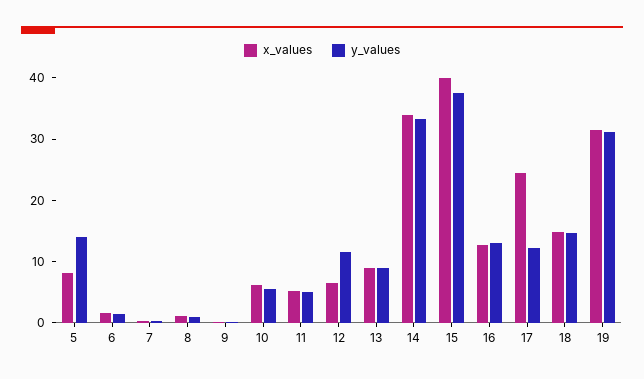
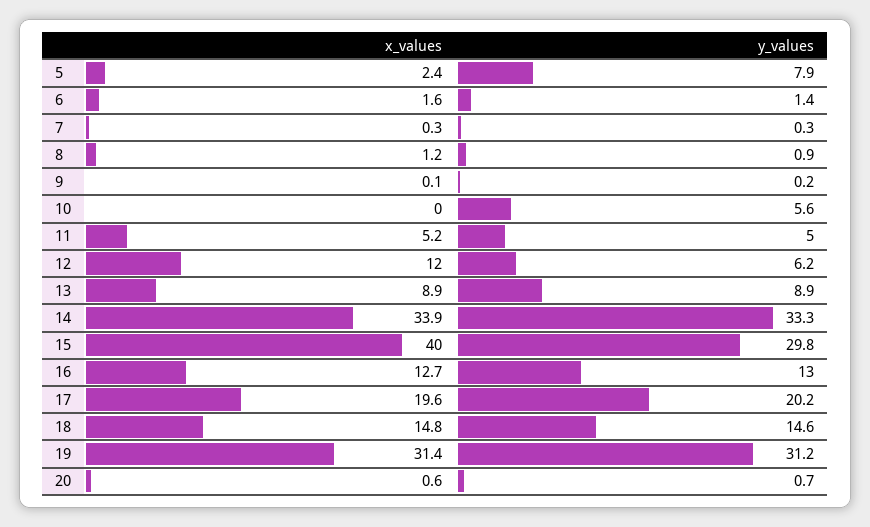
x_values, 5: 8 -> 2.4
y_values, 5: 14 -> 7.9
x_values, 10: 6 -> 0
x_values, 12: 6 -> 12
y_values, 12: 12 -> 6.2
y_values, 15: 38 -> 29.8
x_values, 17: 24 -> 19.6
y_values, 17: 12 -> 20.2
x_values, 20: none -> 0.6
y_values, 20: none -> 0.7

